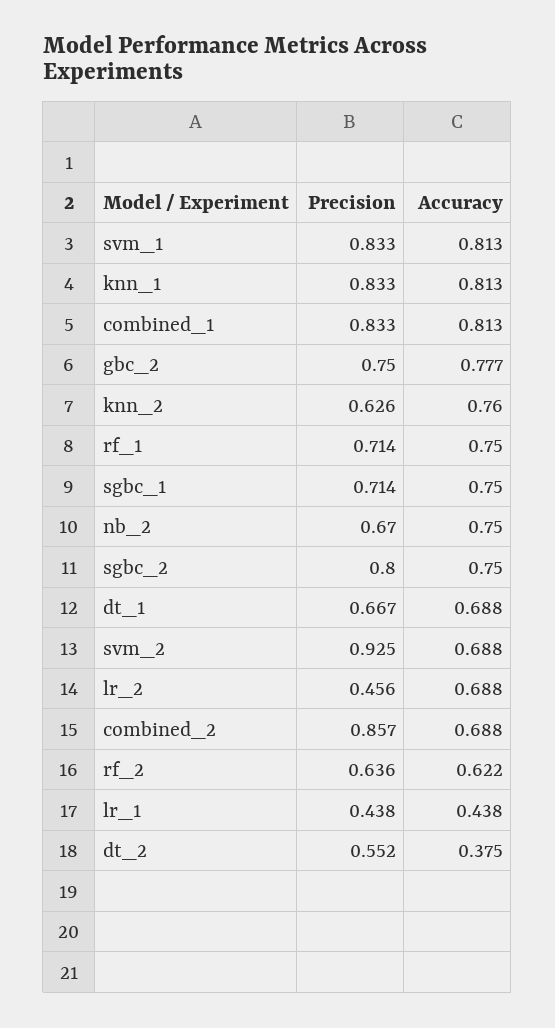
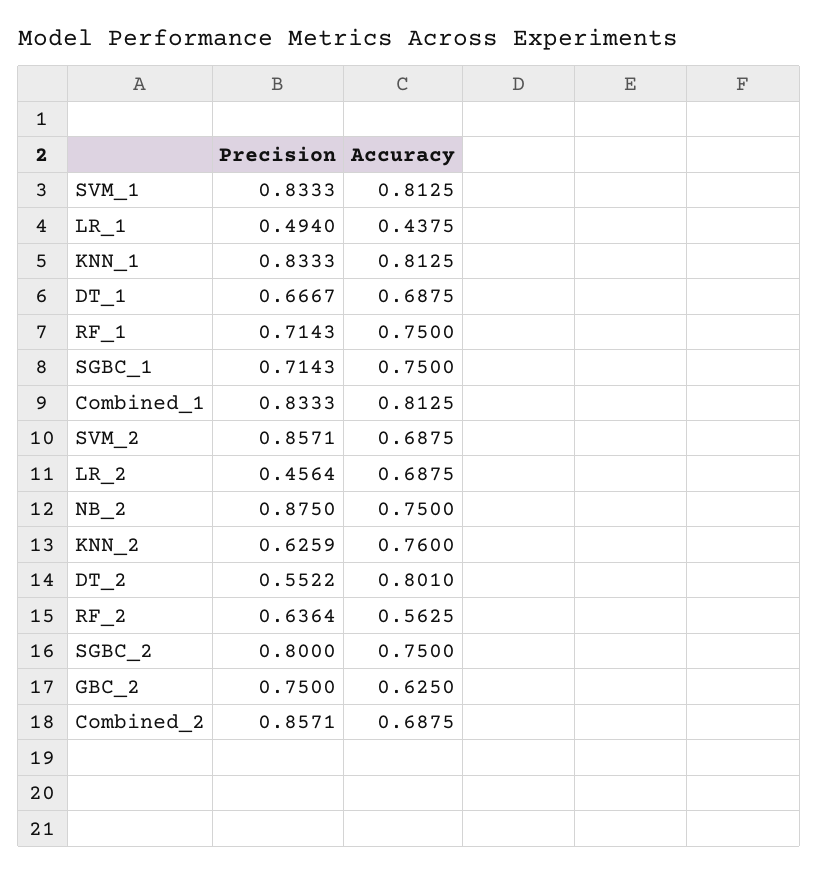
Accuracy, gbc_2: 0.777 -> 0.625
Precision, nb_2: 0.67 -> 0.875
Precision, svm_2: 0.925 -> 0.8571
Accuracy, rf_2: 0.622 -> 0.5625
Precision, lr_1: 0.438 -> 0.494
Accuracy, dt_2: 0.375 -> 0.801

